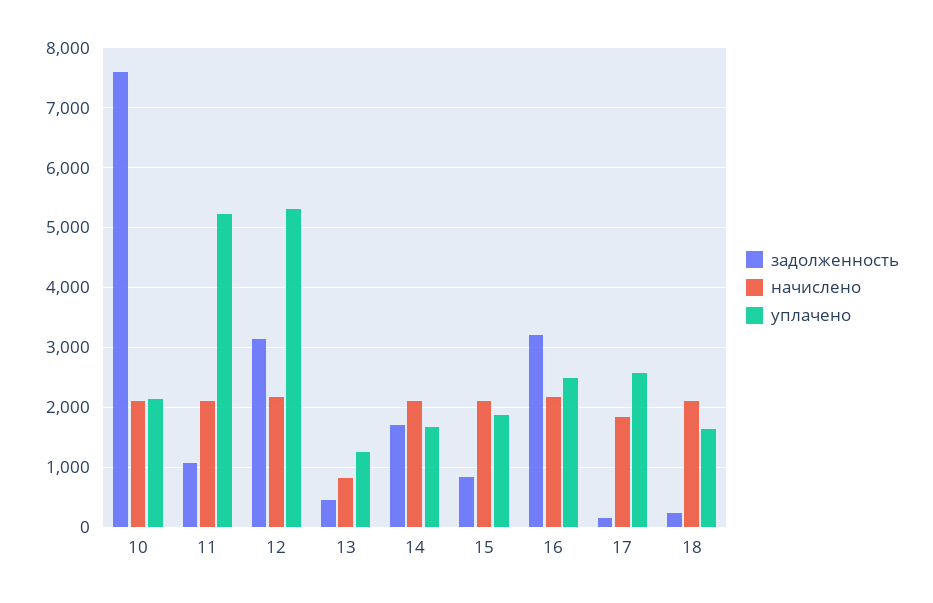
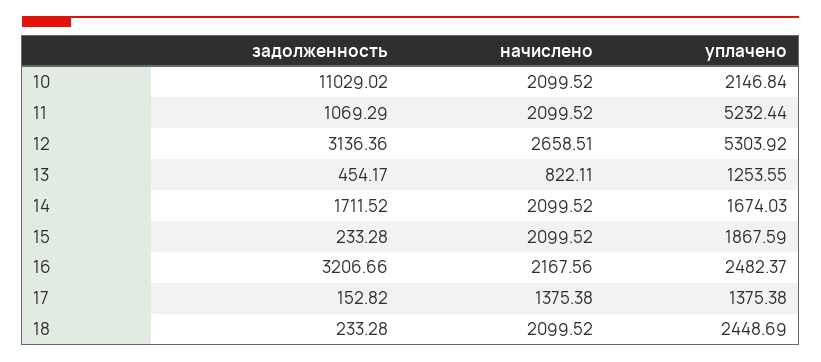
задолженность, 10: 7600 -> 11029.02
начислено, 12: 2200 -> 2658.51
задолженность, 15: 800 -> 233.28
начислено, 17: 1800 -> 1375.38
уплачено, 17: 2600 -> 1375.38
уплачено, 18: 1600 -> 2448.69

